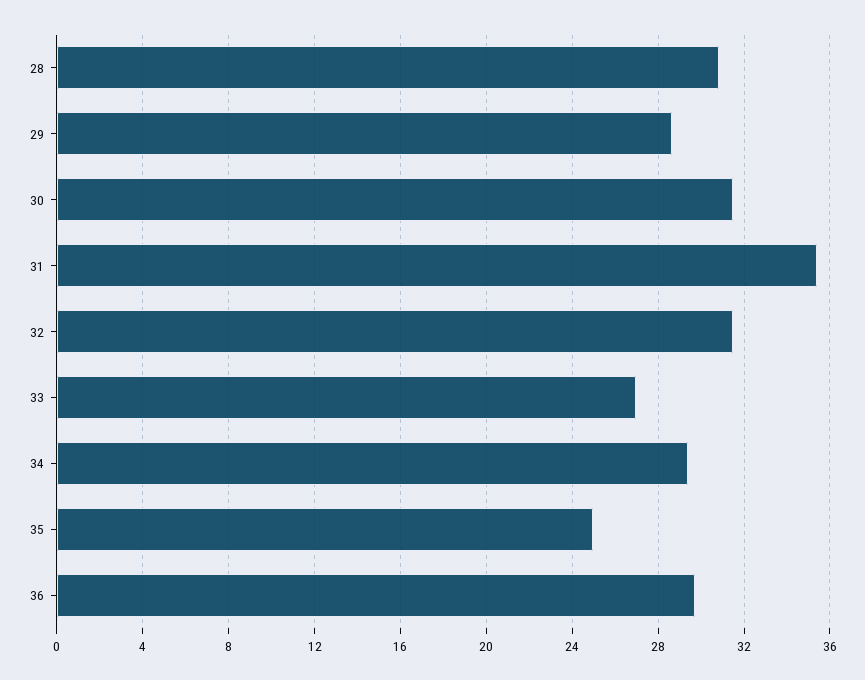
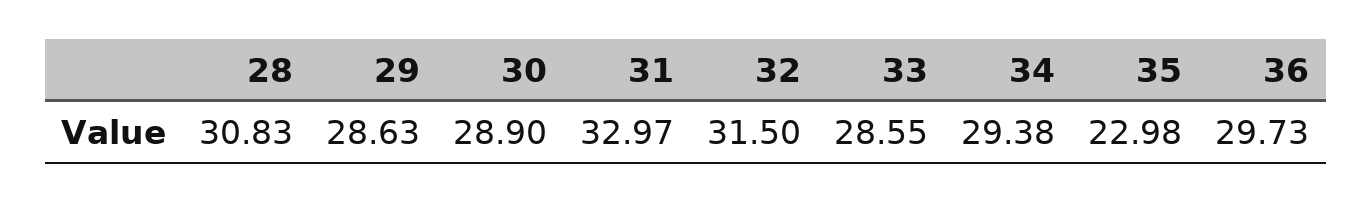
30: 31.5 -> 28.9
31: 35.5 -> 32.97
33: 27 -> 28.55
35: 25 -> 22.98

